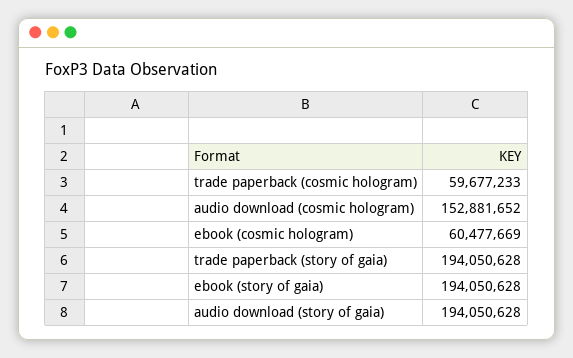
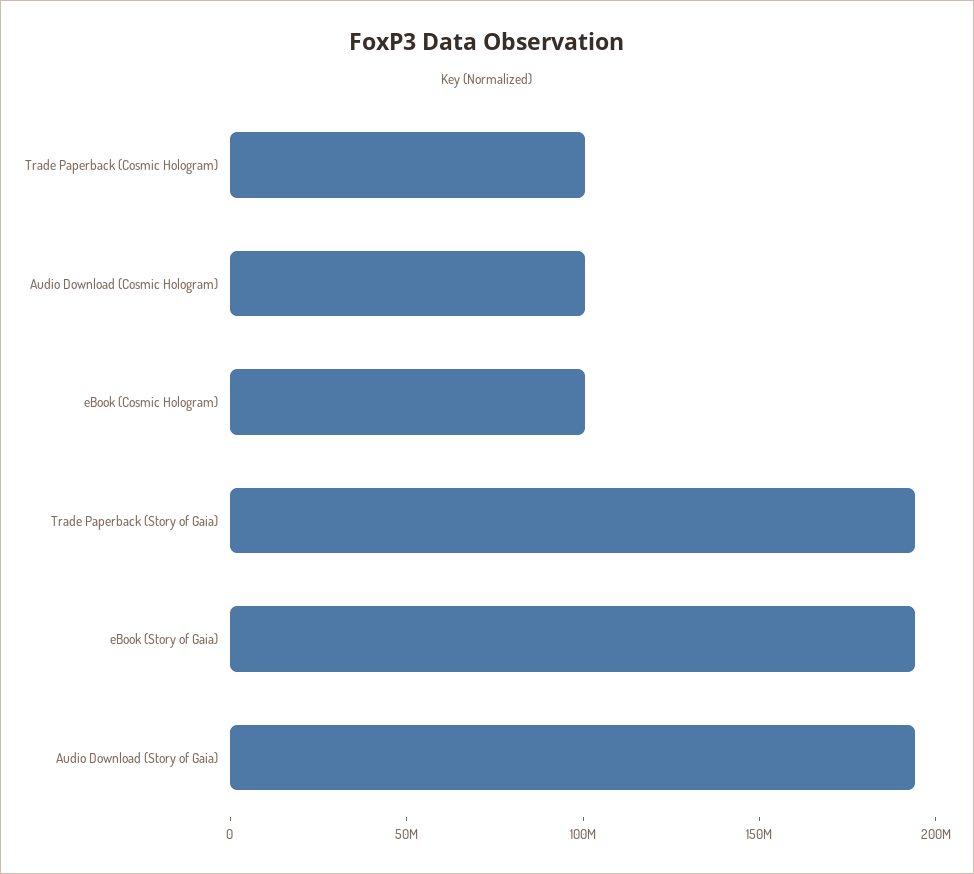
trade paperback (cosmic hologram): 59677233 -> 100000000
audio download (cosmic hologram): 152881652 -> 100000000
ebook (cosmic hologram): 60477669 -> 100000000

